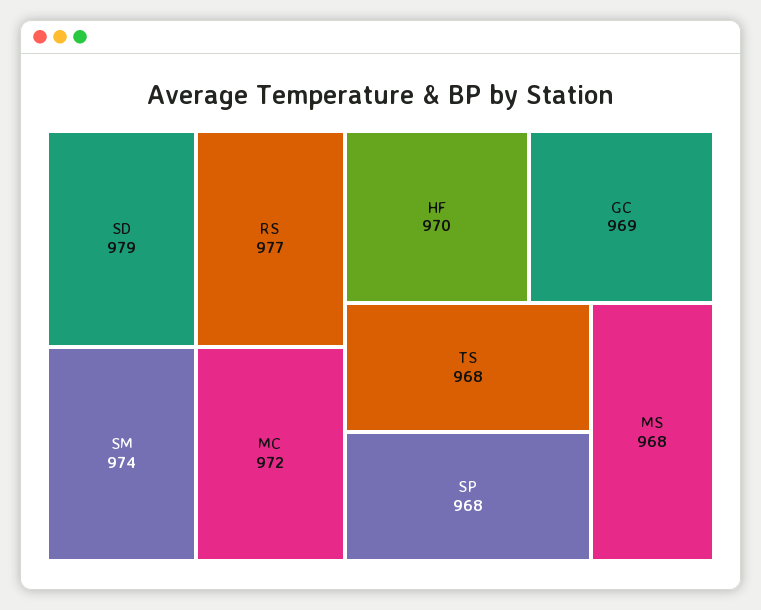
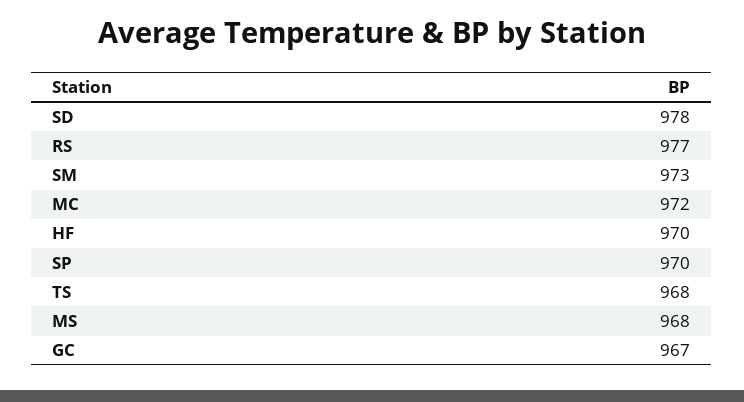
SD: 979 -> 978
SM: 974 -> 973
GC: 969 -> 967
SP: 968 -> 970

